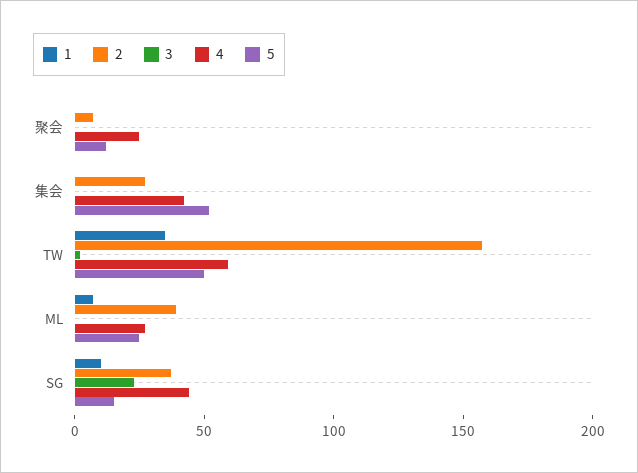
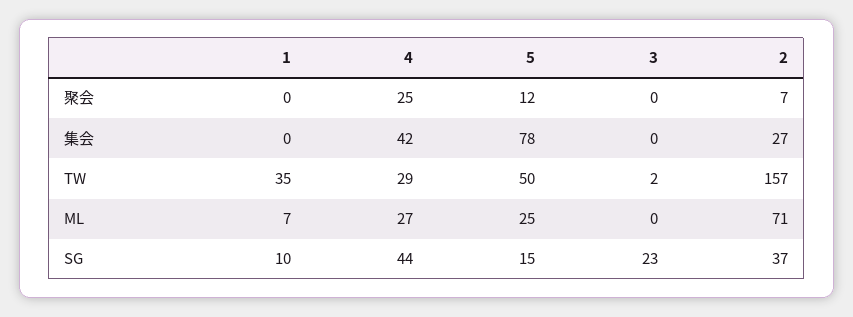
5, 集会: 50 -> 78
4, TW: 60 -> 29
2, ML: 40 -> 71

